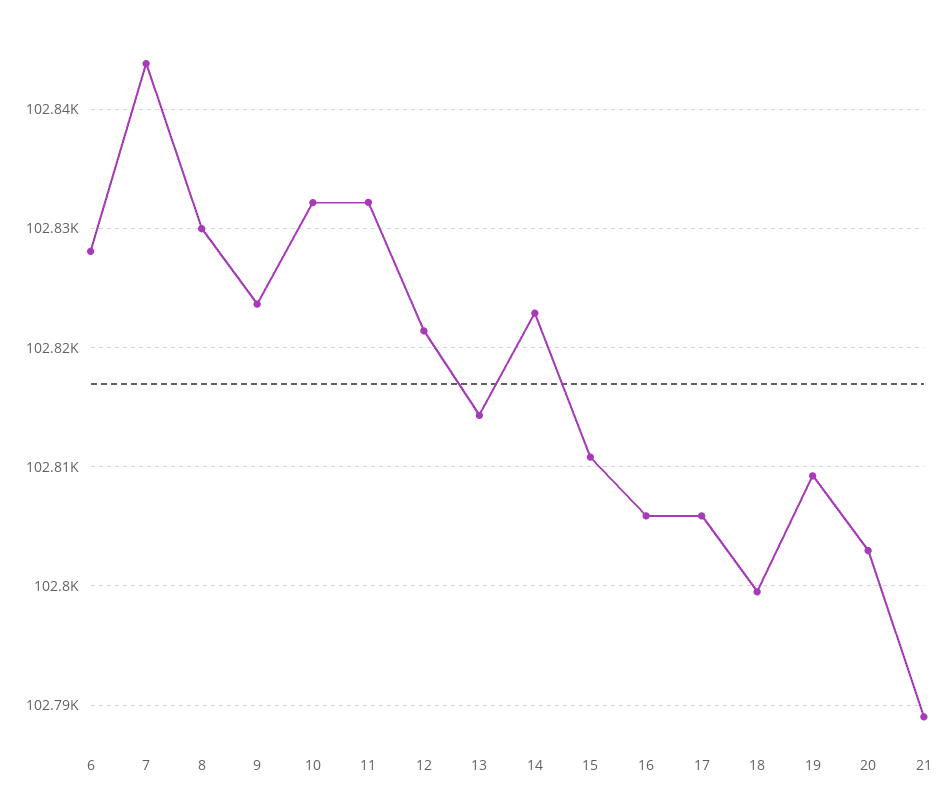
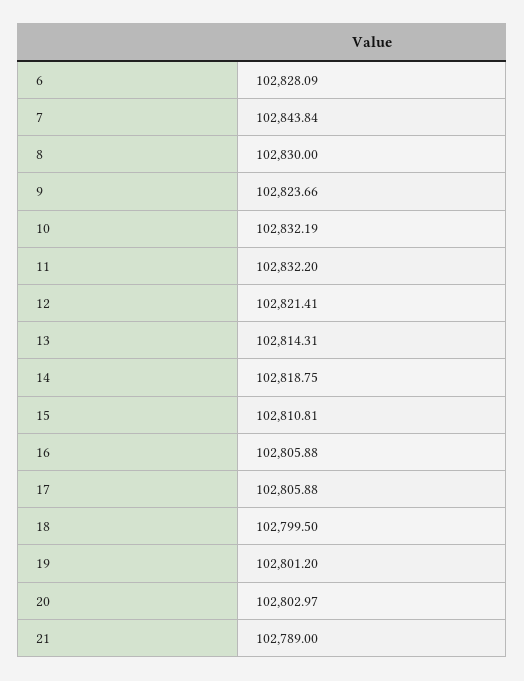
14: 102823 -> 102818.75
19: 102809 -> 102801.2

